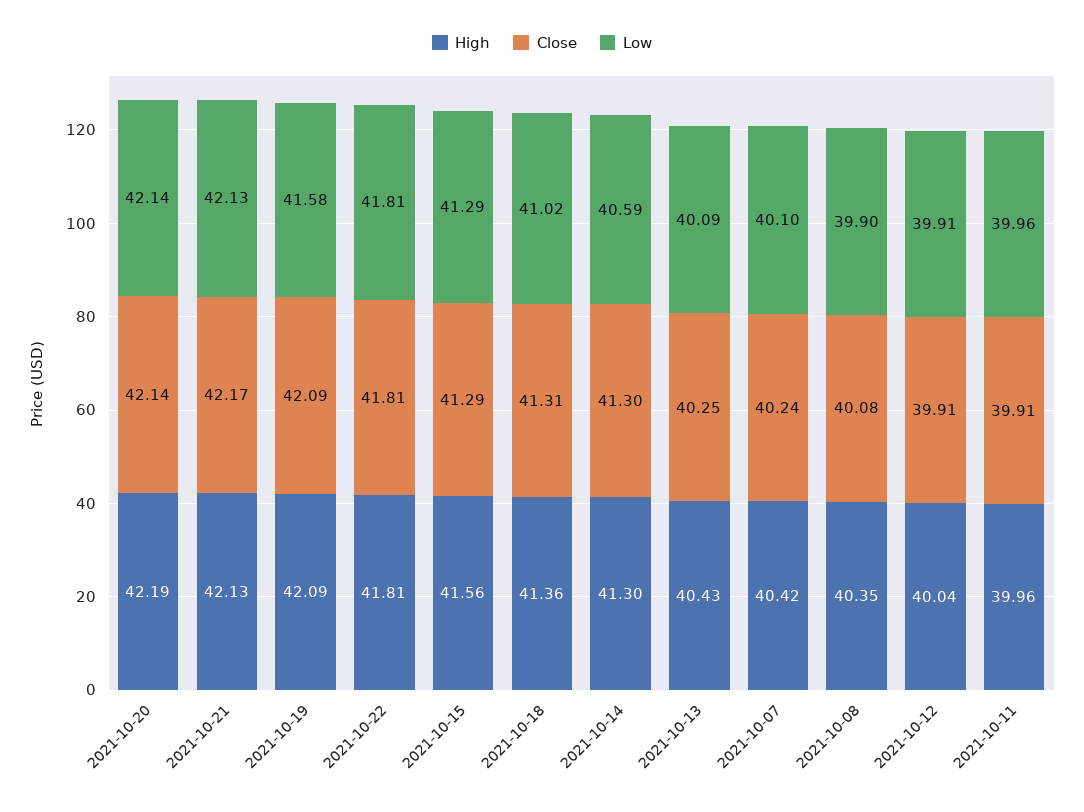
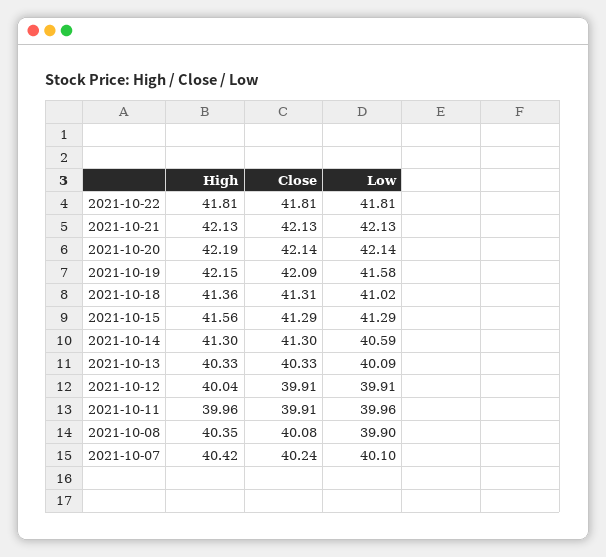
Close, 2021-10-21: 42.17 -> 42.13
High, 2021-10-19: 42.09 -> 42.15
High, 2021-10-13: 40.43 -> 40.33
Close, 2021-10-13: 40.25 -> 40.33

